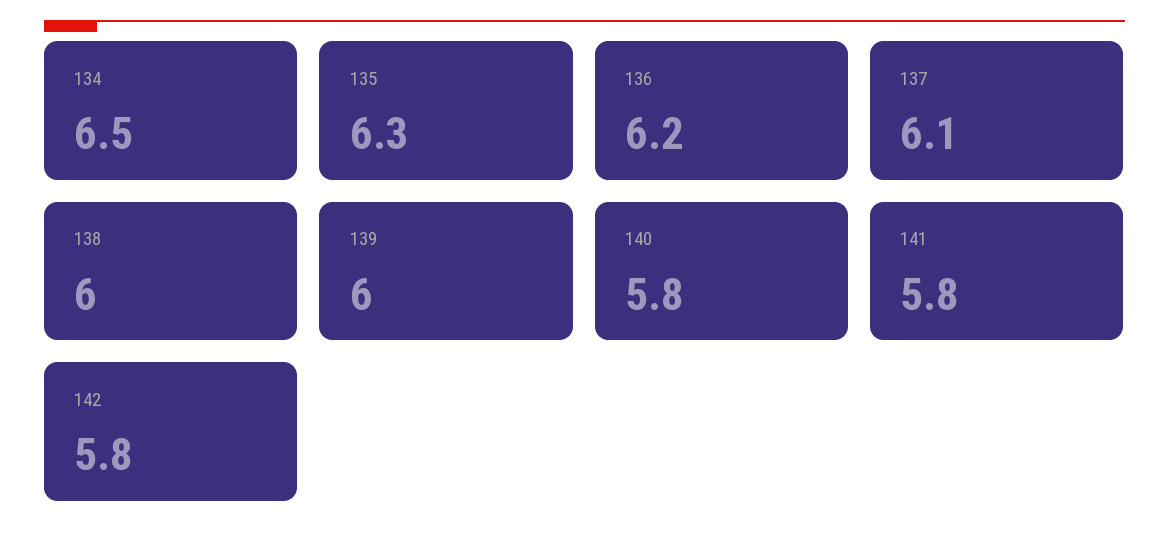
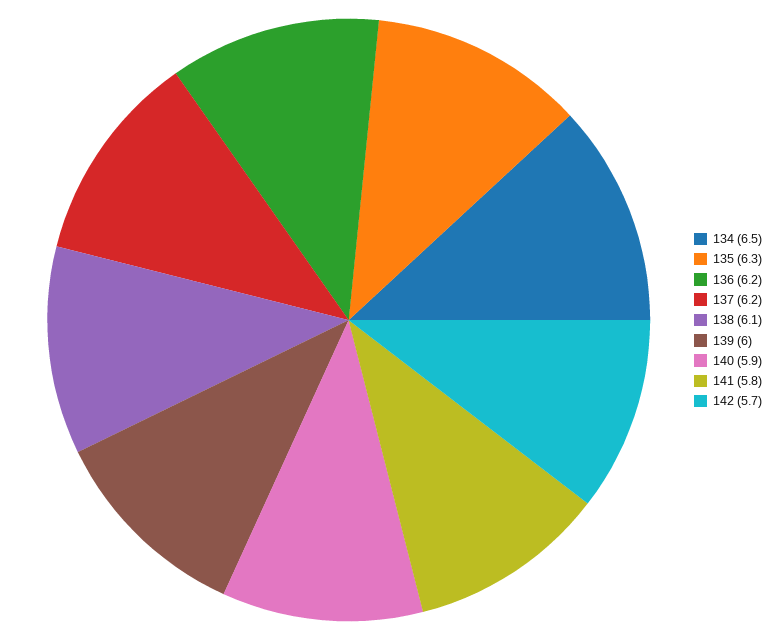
137: 6.1 -> 6.2
138: 6 -> 6.1
140: 5.8 -> 5.9
142: 5.8 -> 5.7

